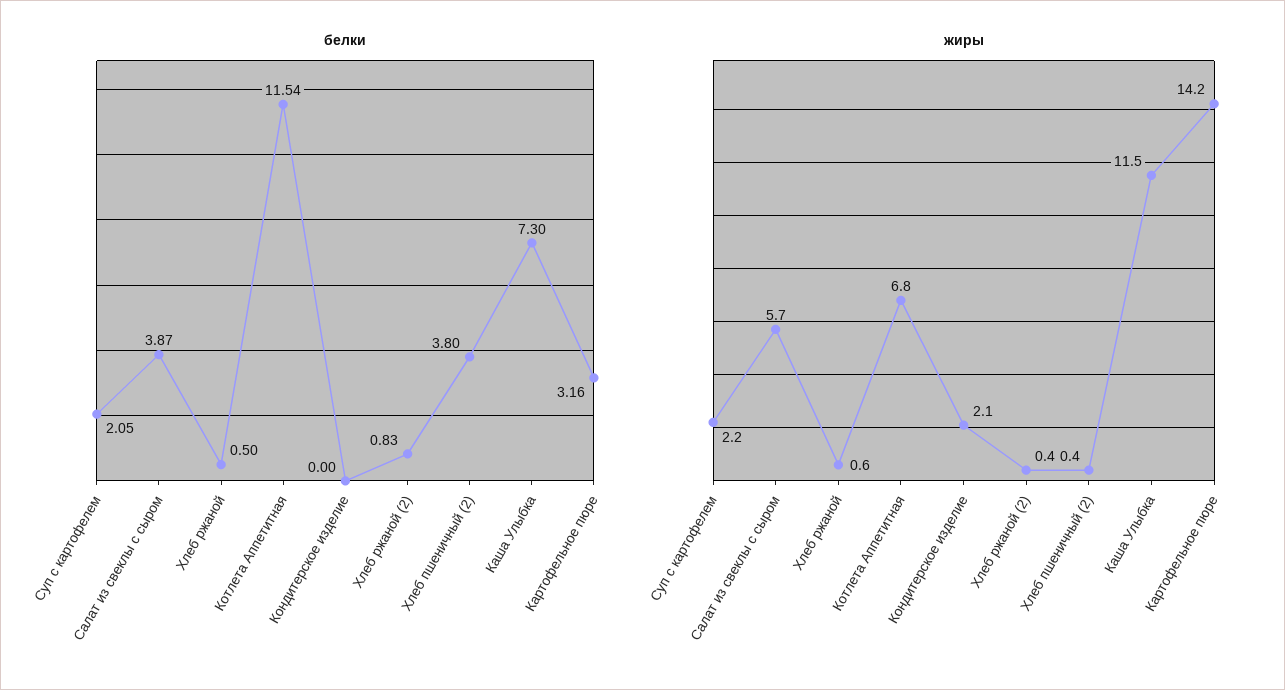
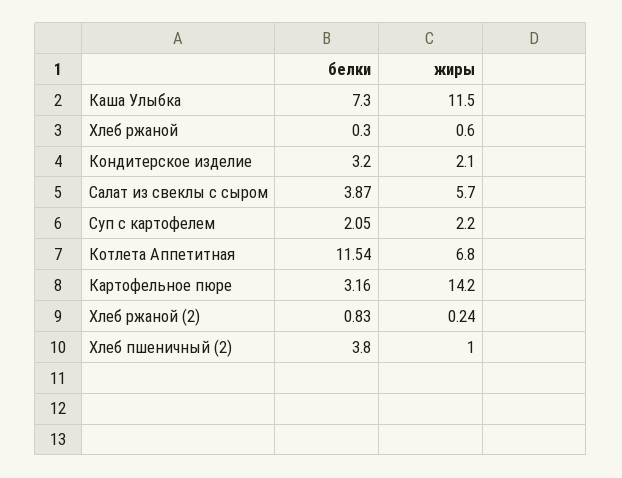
белки, Хлеб ржаной: 0.5 -> 0.3
белки, Кондитерское изделие: 0 -> 3.2
жиры, Хлеб ржаной (2): 0.4 -> 0.24
жиры, Хлеб пшеничный (2): 0.4 -> 1

